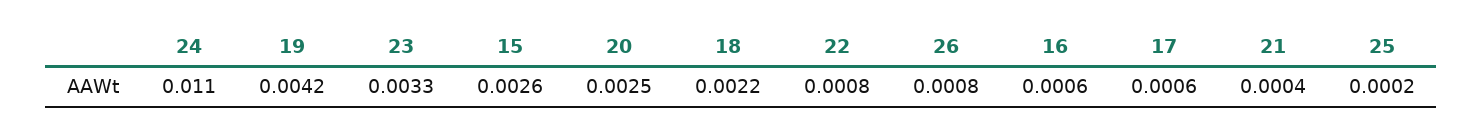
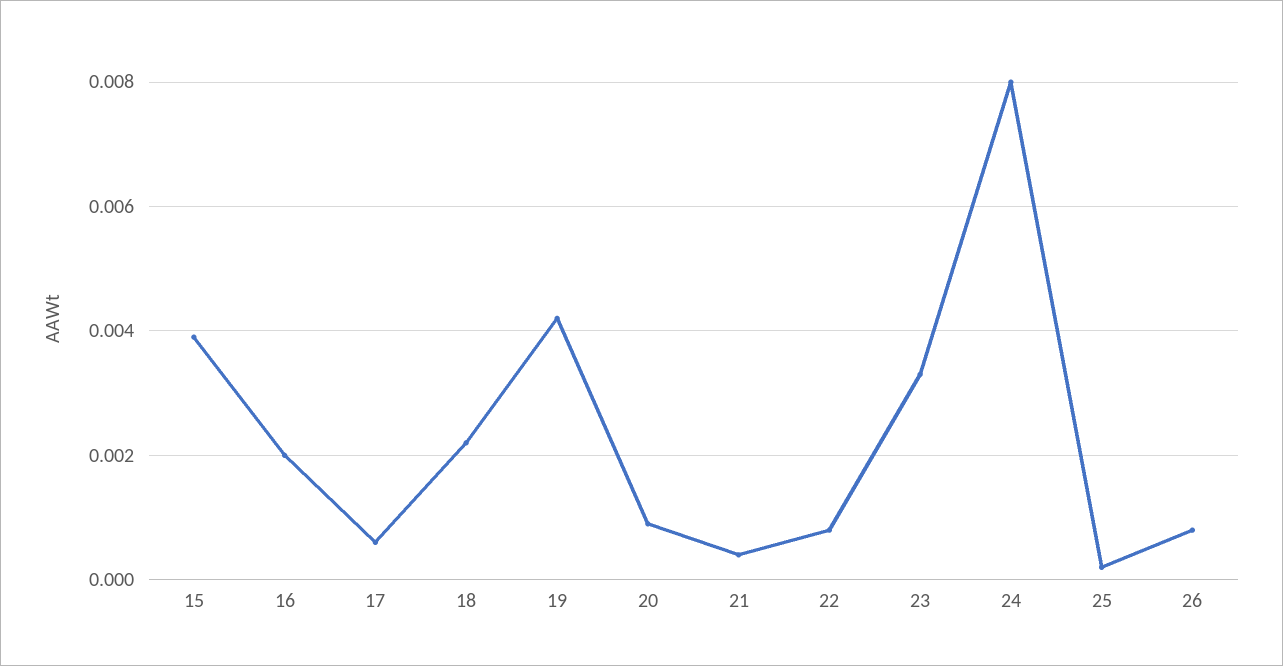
24: 0.011 -> 0.008
15: 0.0026 -> 0.004
20: 0.0025 -> 0.001
16: 0.0006 -> 0.002

